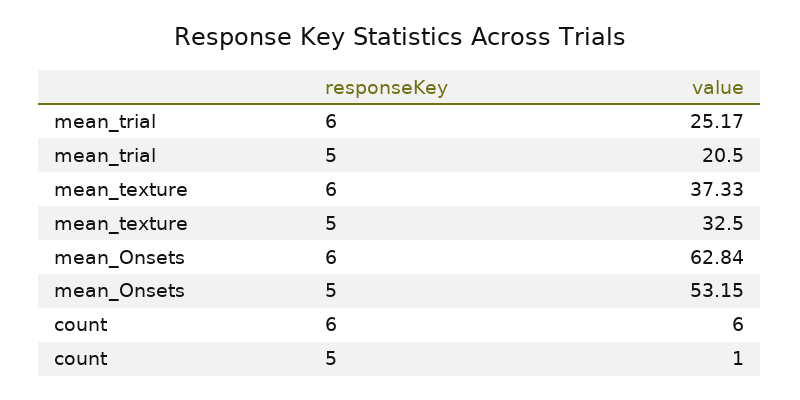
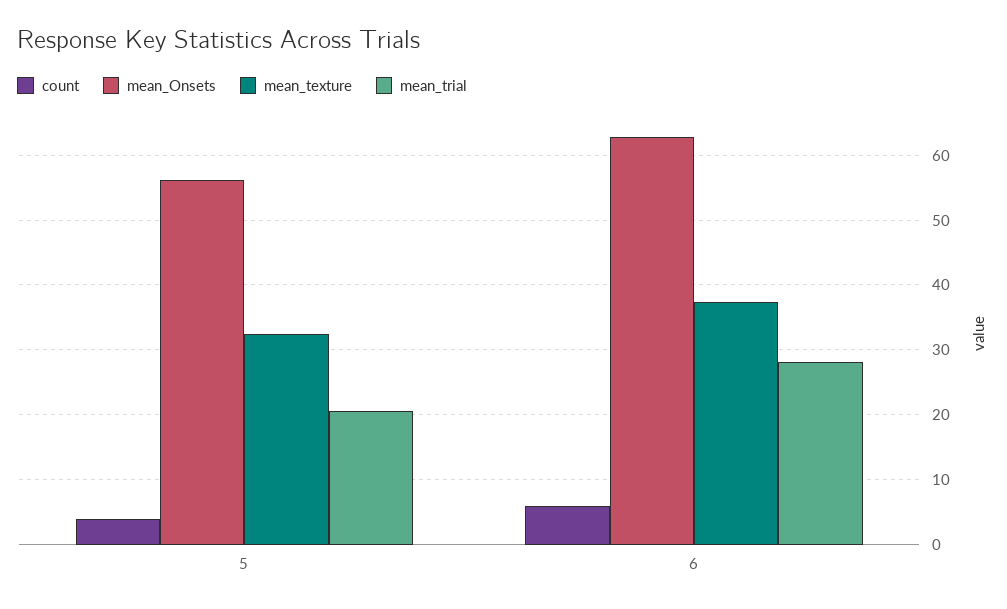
mean_trial, 6: 25.17 -> 28
mean_Onsets, 5: 53.15 -> 56
count, 5: 1 -> 4

